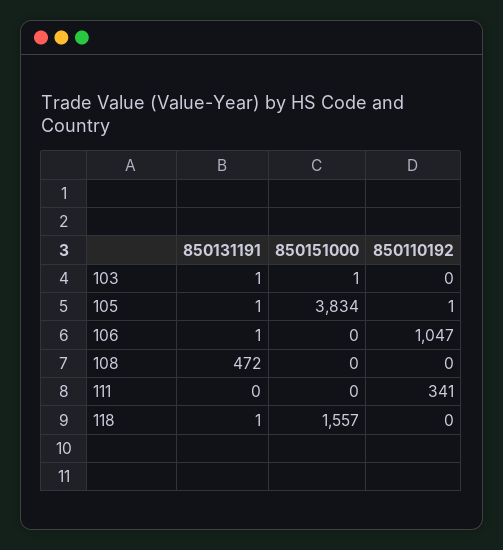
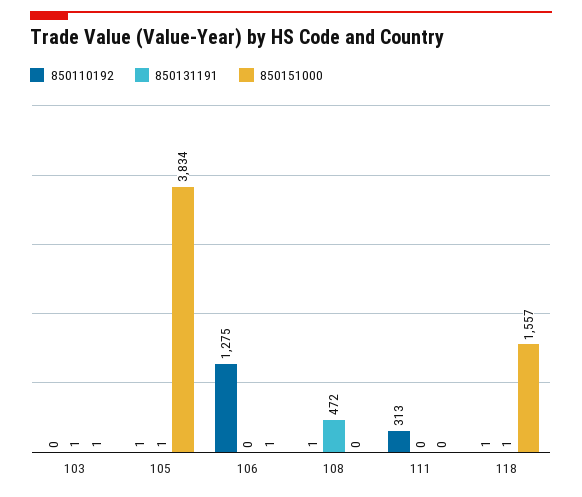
850131191, 106: 1 -> 0
850151000, 106: 0 -> 1
850110192, 106: 1047 -> 1275
850110192, 108: 0 -> 1
850110192, 111: 341 -> 313
850110192, 118: 0 -> 1

